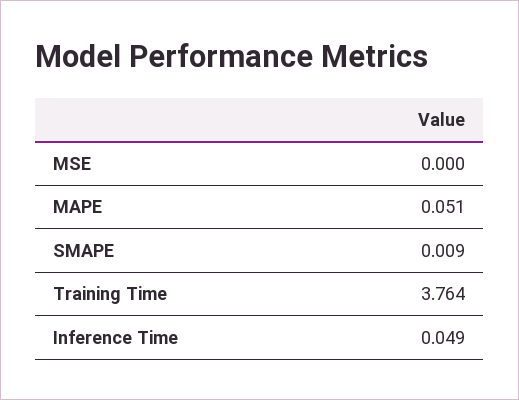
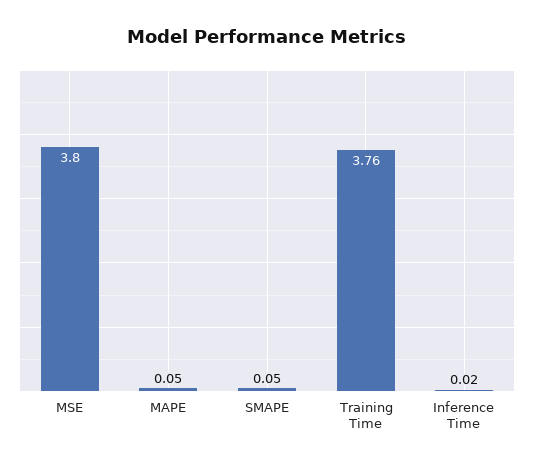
MSE: 0 -> 3.8
SMAPE: 0.009 -> 0.05
Inference Time: 0.049 -> 0.02

